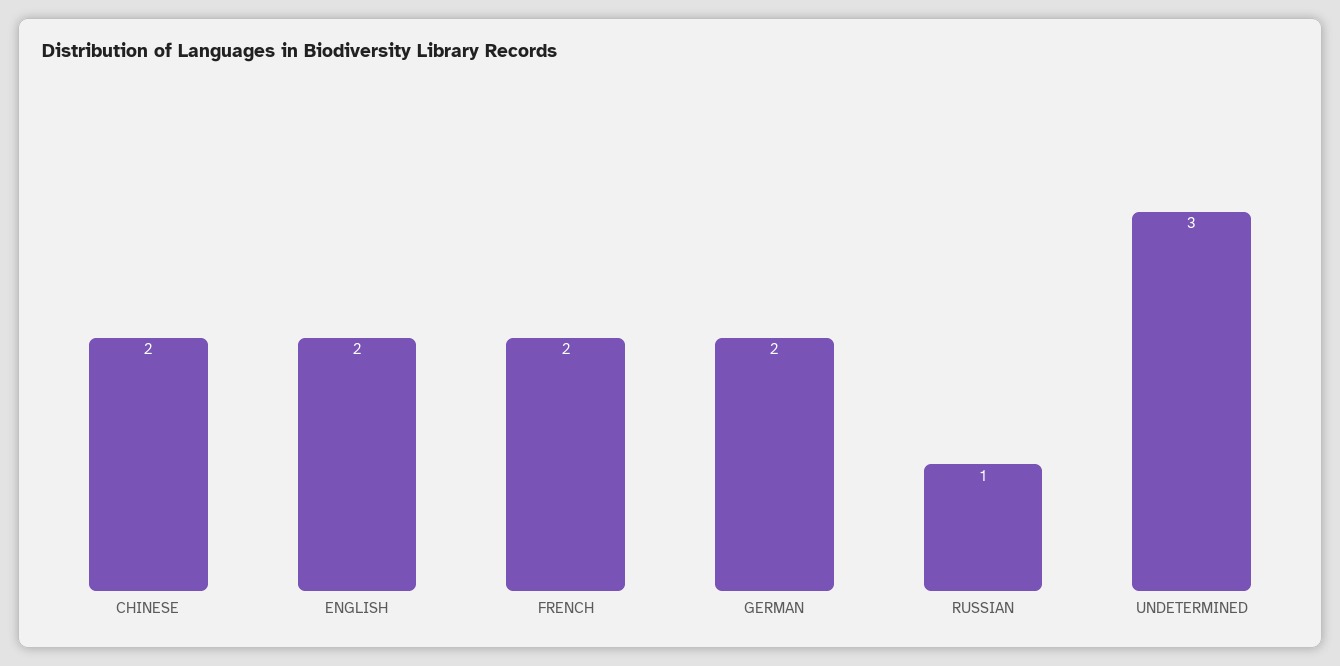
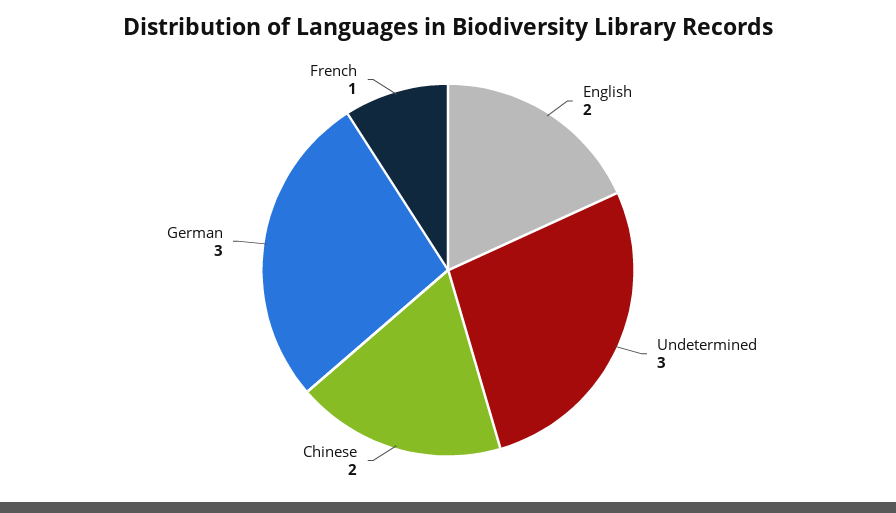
FRENCH: 2 -> 1
GERMAN: 2 -> 3
RUSSIAN: 1 -> none

